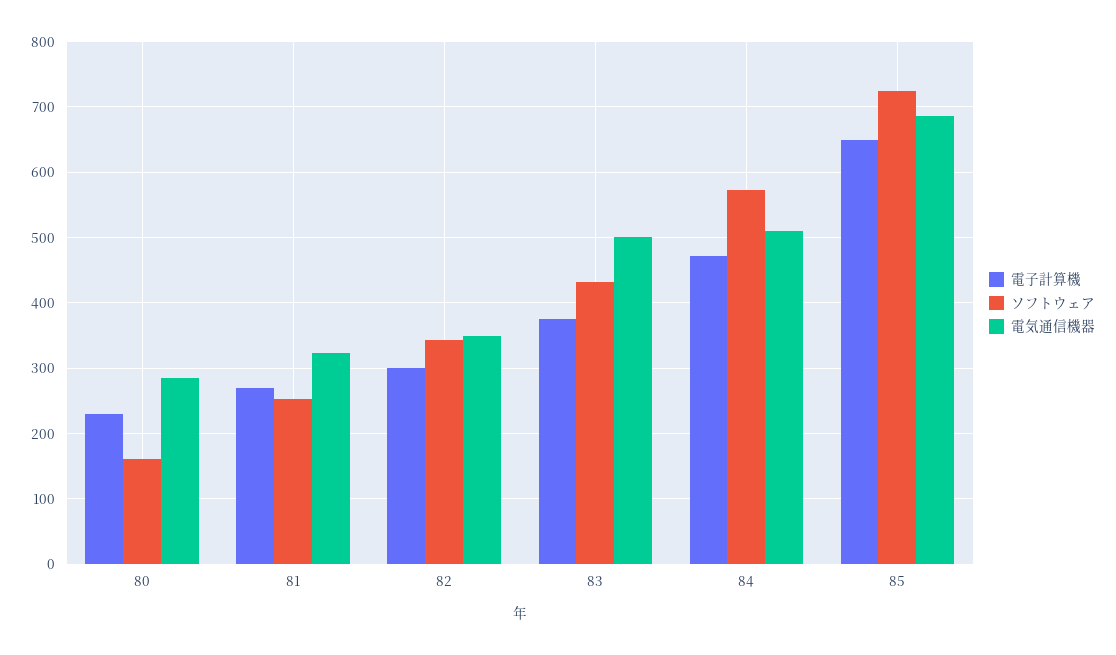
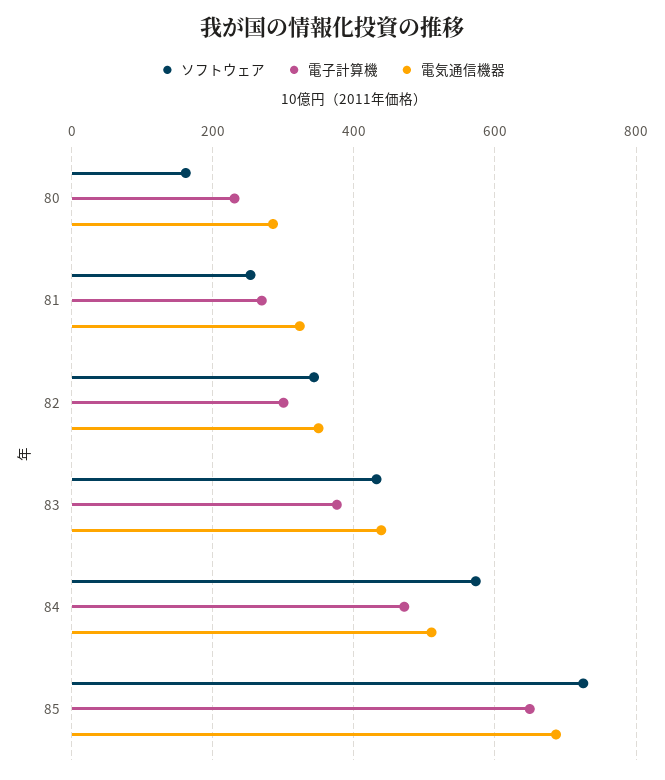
電気通信機器, 83: 500 -> 440

